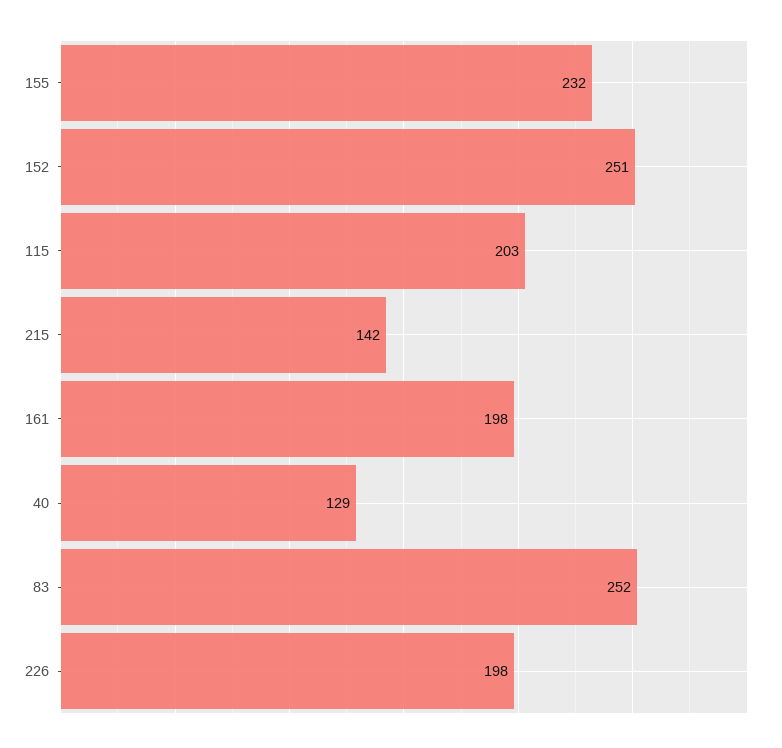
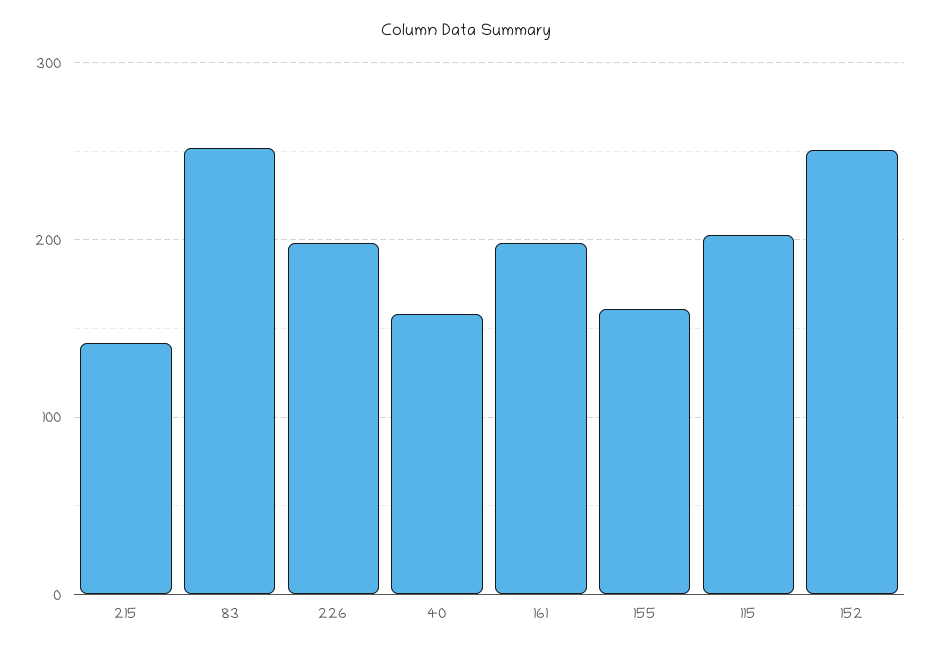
155: 232 -> 160
40: 129 -> 160

